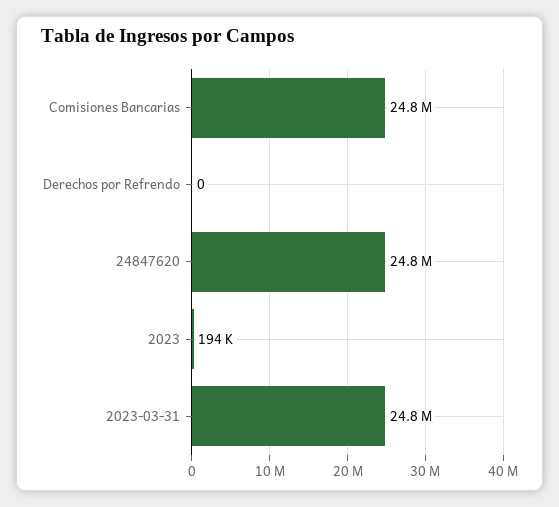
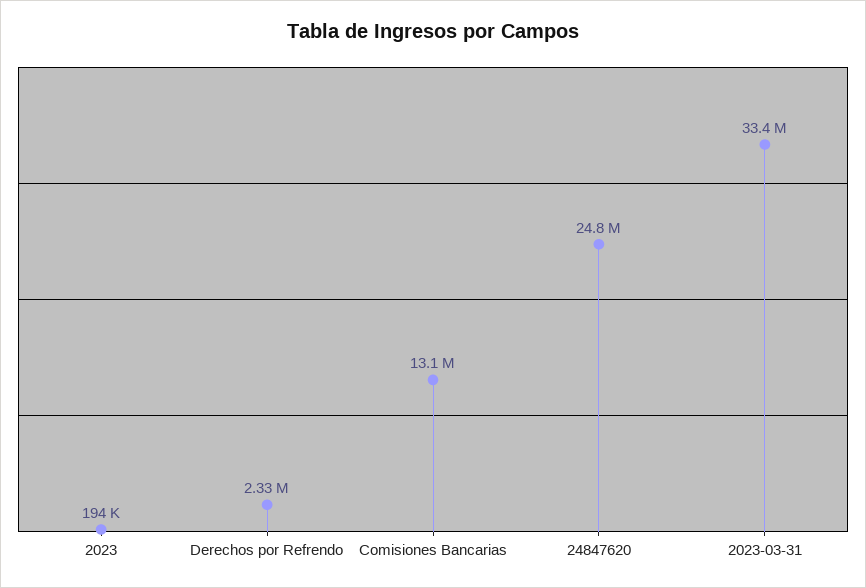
Comisiones Bancarias: 24800000 -> 13100000
Derechos por Refrendo: 0 -> 2330000
2023-03-31: 24800000 -> 33400000

